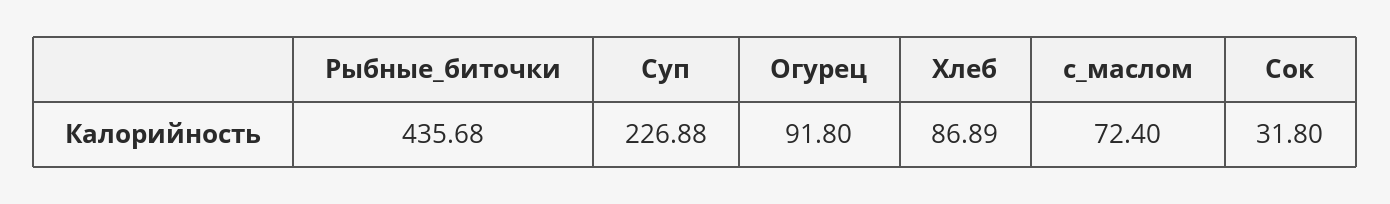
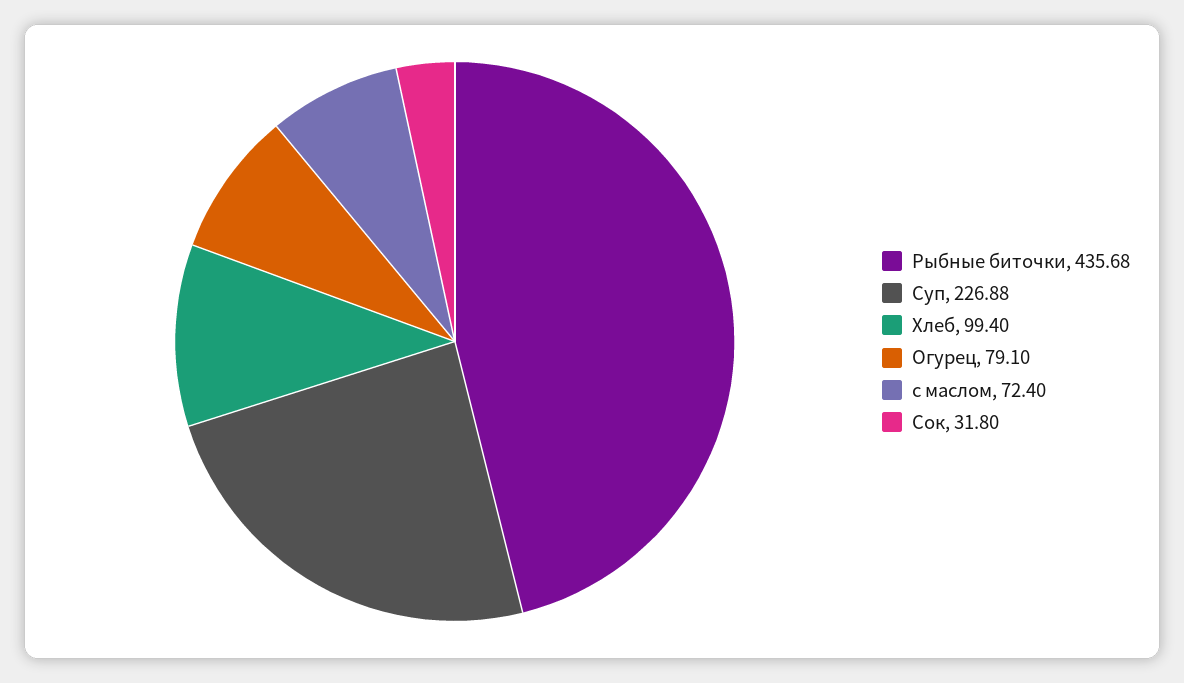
Огурец: 91.8 -> 79.1
Хлеб: 86.89 -> 99.4

